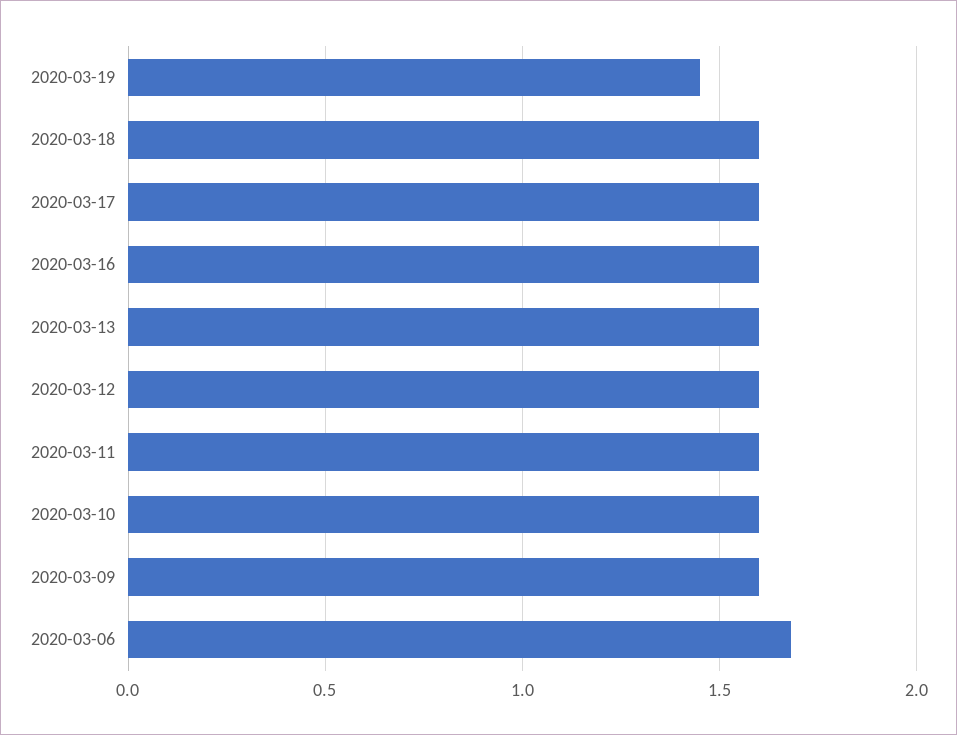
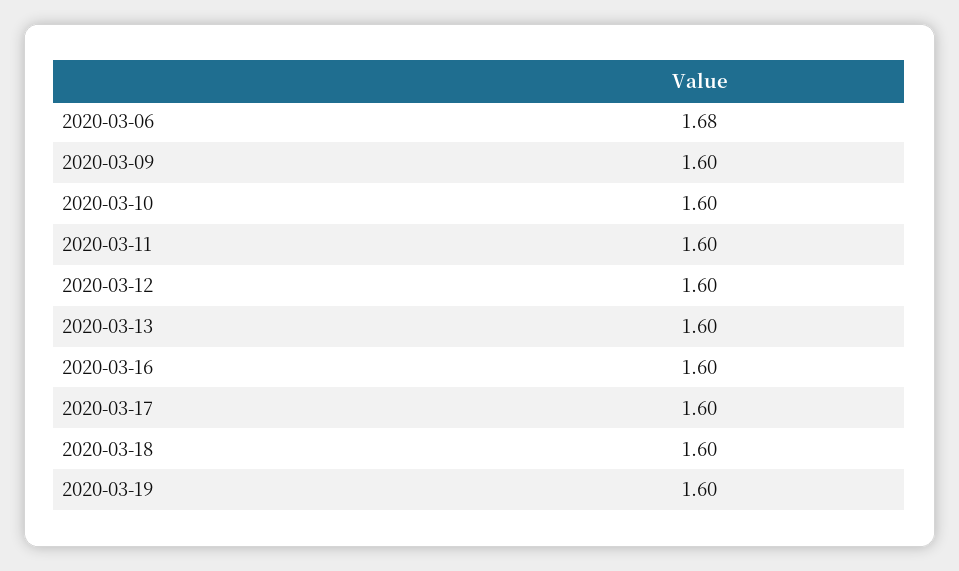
2020-03-19: 1.45 -> 1.6

